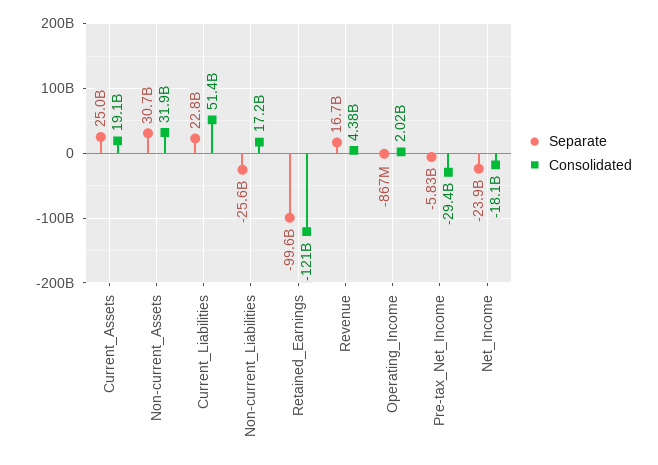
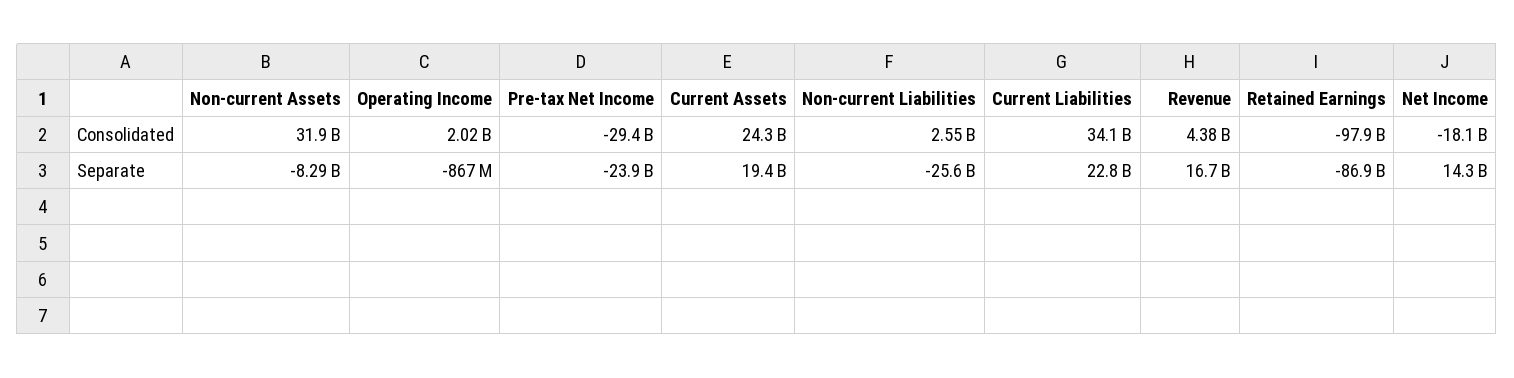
Separate, Current_Assets: 25000000000 -> 19400000000
Consolidated, Current_Assets: 19100000000 -> 24300000000
Separate, Non-current_Assets: 30700000000 -> -8290000000
Consolidated, Current_Liabilities: 51400000000 -> 34100000000
Consolidated, Non-current_Liabilities: 17200000000 -> 2550000000
Separate, Retained_Earnings: -99600000000 -> -86900000000
Consolidated, Retained_Earnings: -121000000000 -> -97900000000
Separate, Pre-tax_Net_Income: -5830000000 -> -23900000000
Separate, Net_Income: -23900000000 -> 14300000000

